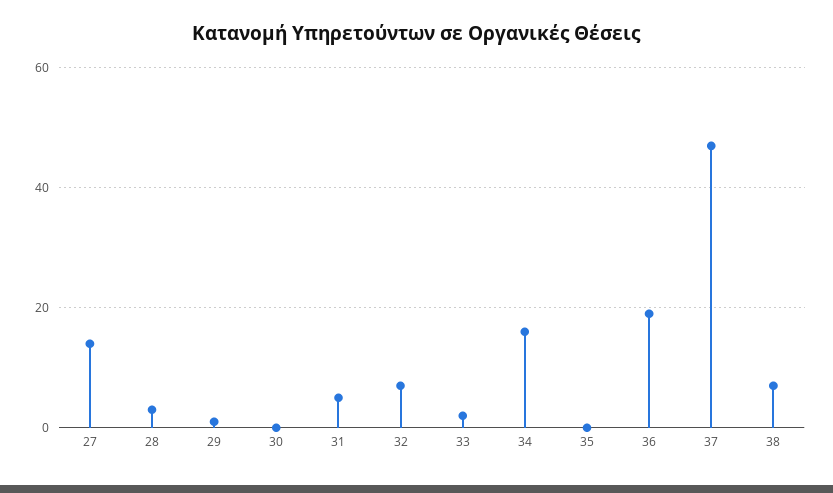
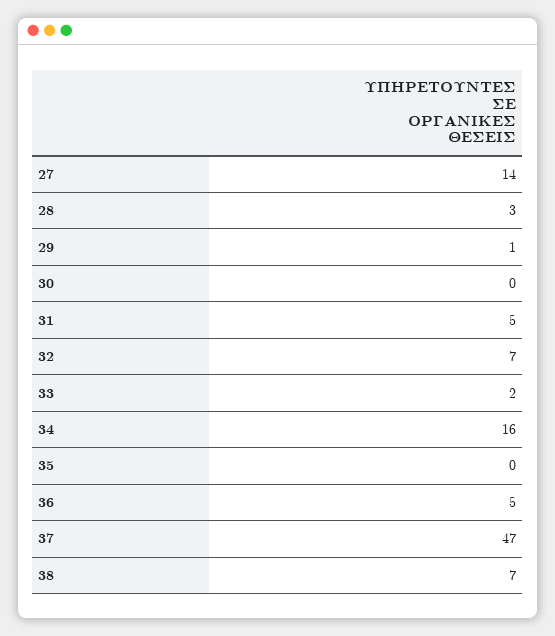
36: 20 -> 5

